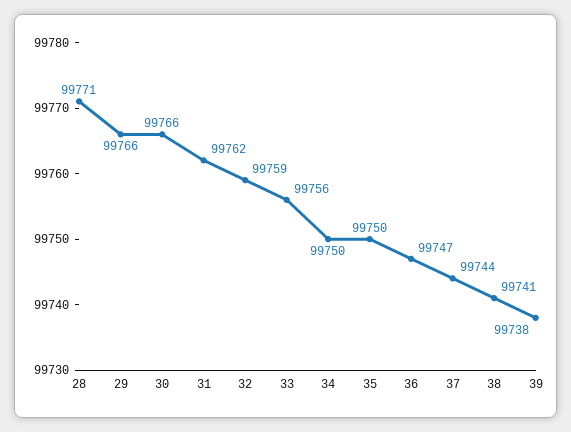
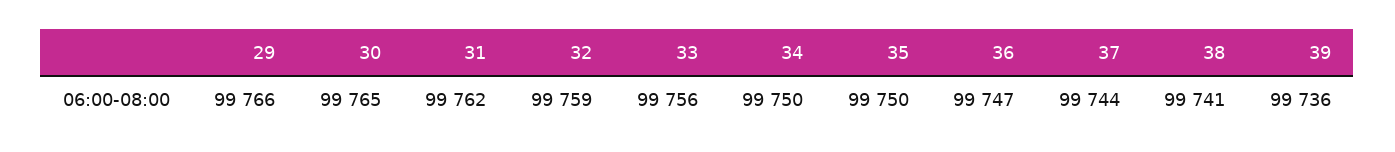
28: 99771 -> none
30: 99766 -> 99765
39: 99738 -> 99736

